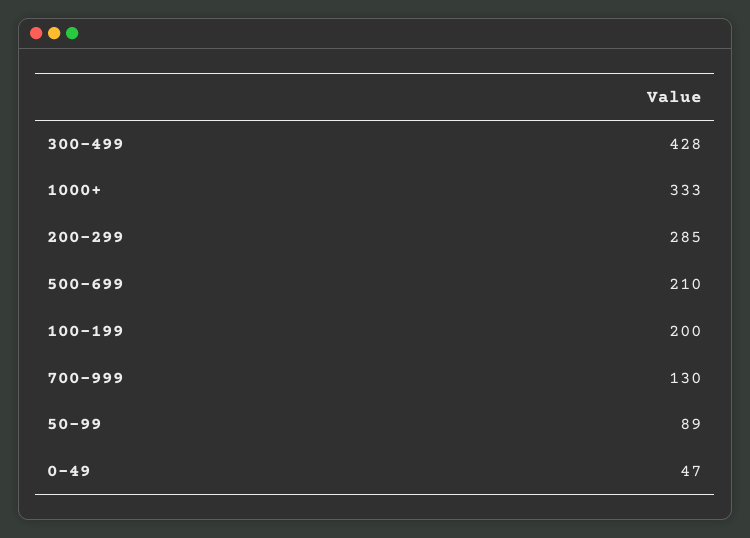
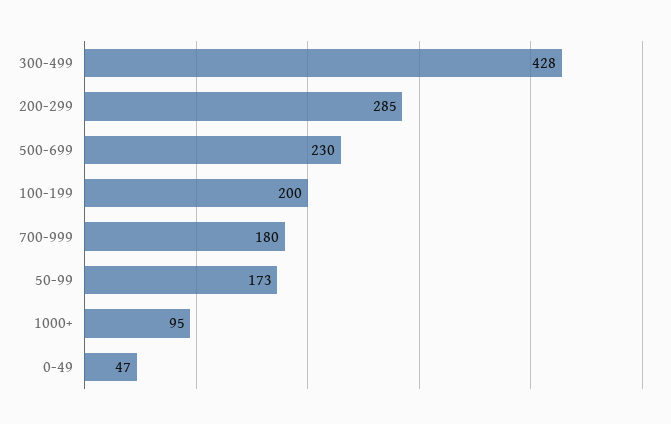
1000+: 333 -> 95
500-699: 210 -> 230
700-999: 130 -> 180
50-99: 89 -> 173

